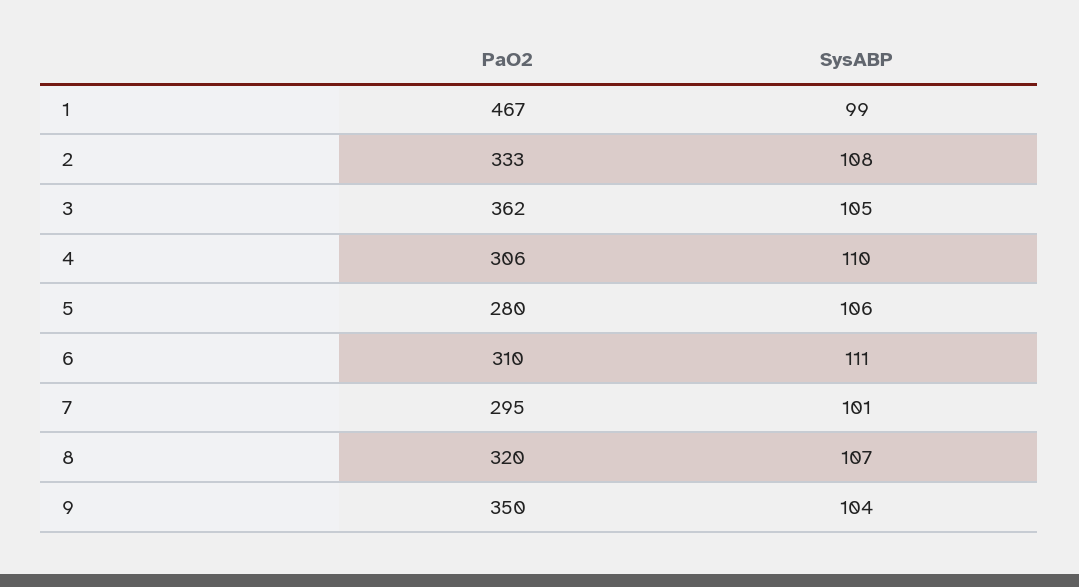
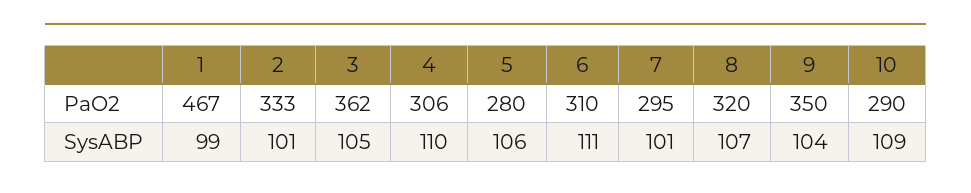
SysABP, 2: 108 -> 101
PaO2, 10: none -> 290
SysABP, 10: none -> 109

